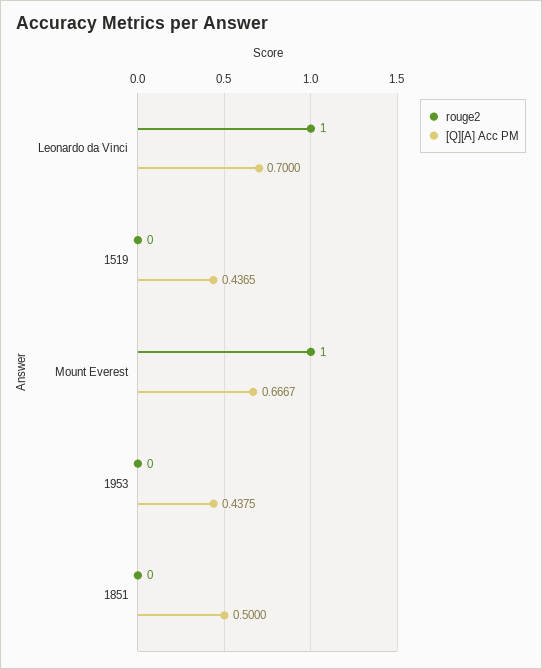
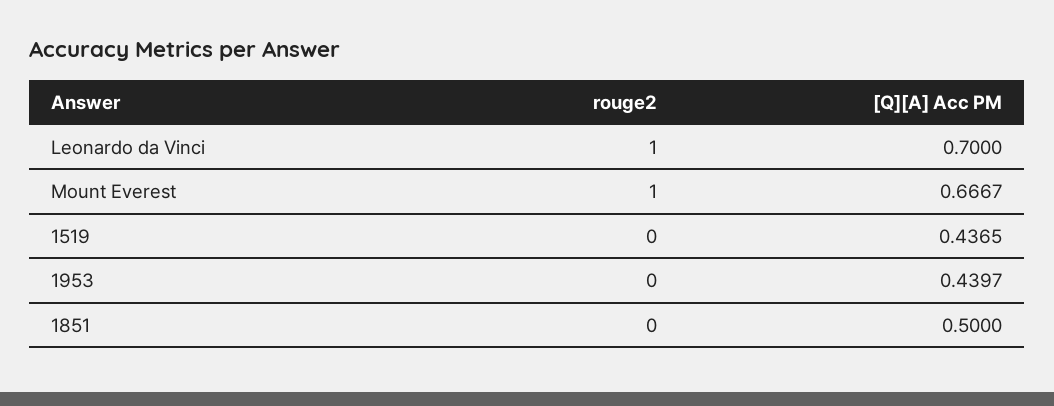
[Q][A] Acc PM, 1953: 0.4375 -> 0.4397

